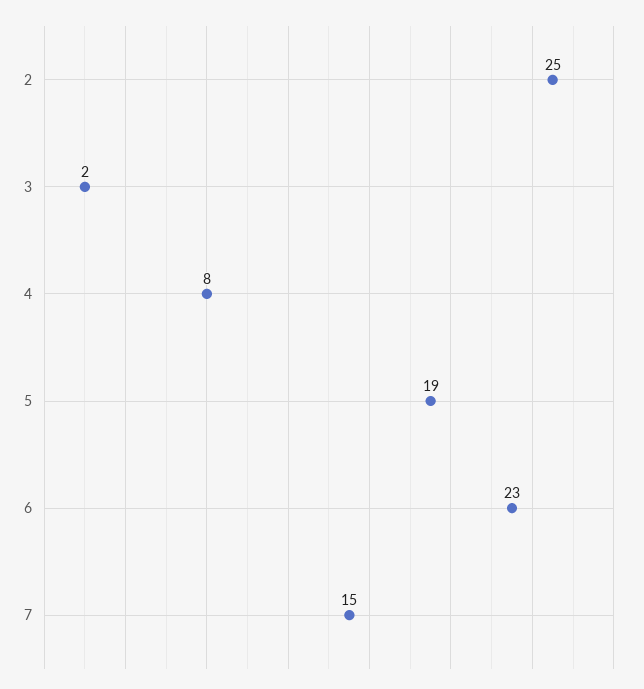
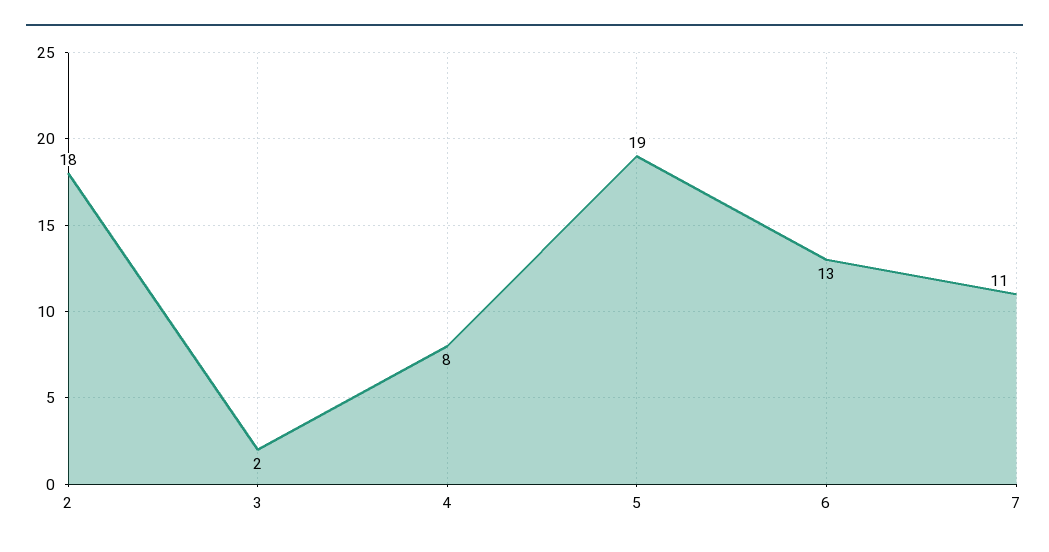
2: 25 -> 18
6: 23 -> 13
7: 15 -> 11

